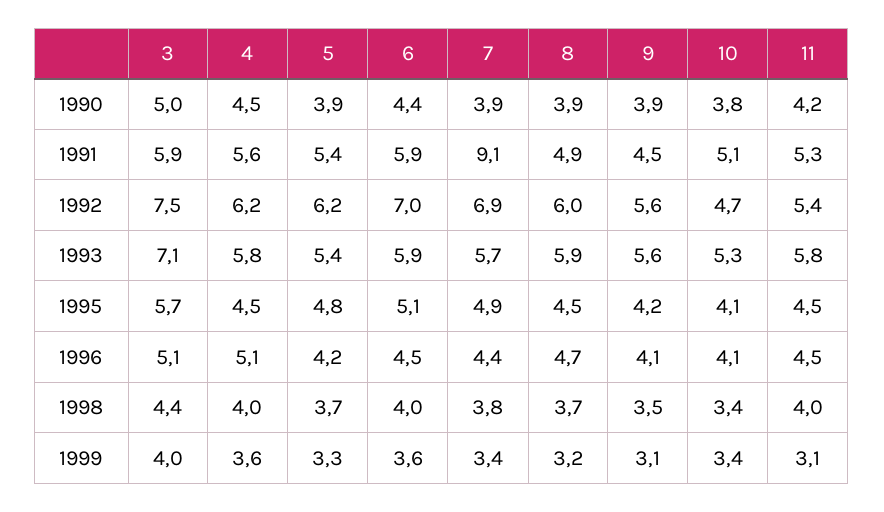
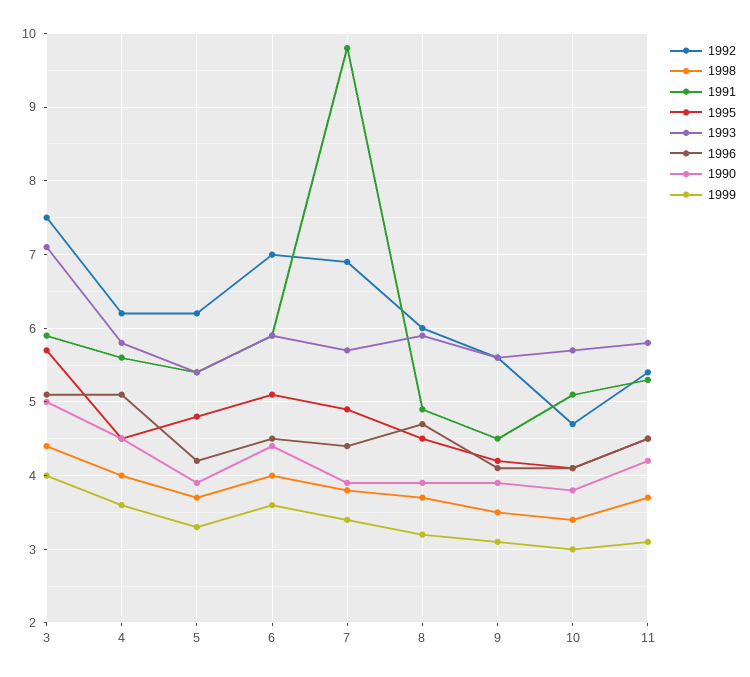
1991, 7: 9.1 -> 9.8
1993, 10: 5.3 -> 5.7
1998, 11: 4 -> 3.7
1999, 10: 3.4 -> 3

